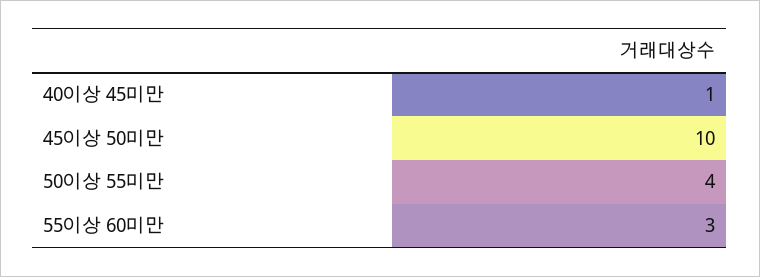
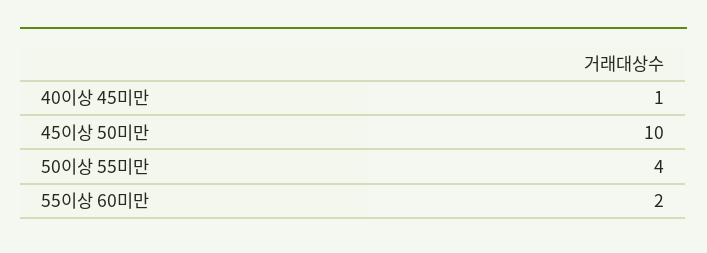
55이상 60미만: 3 -> 2

